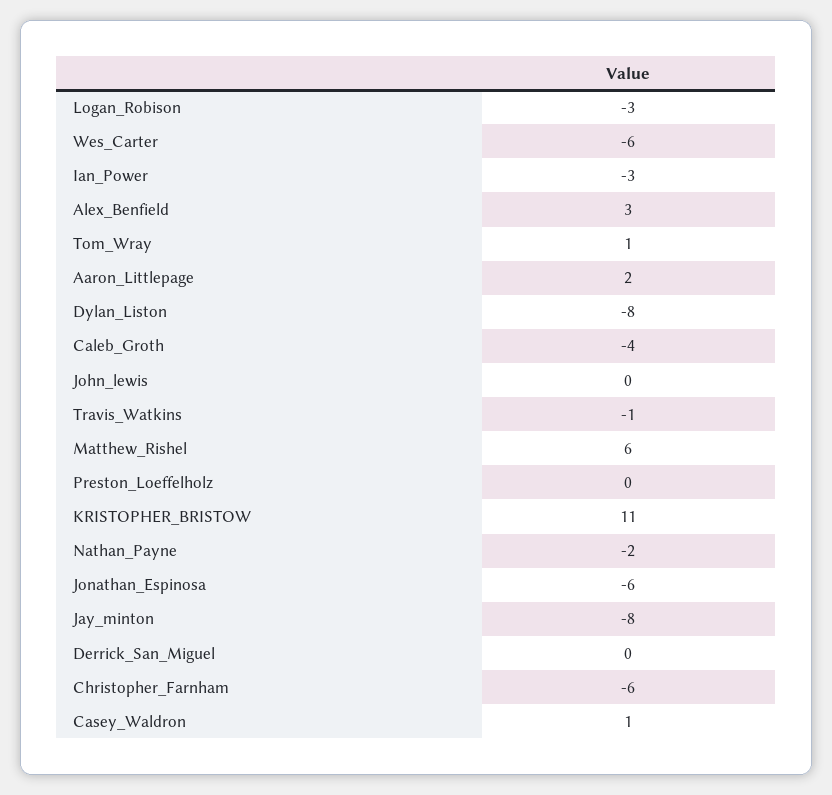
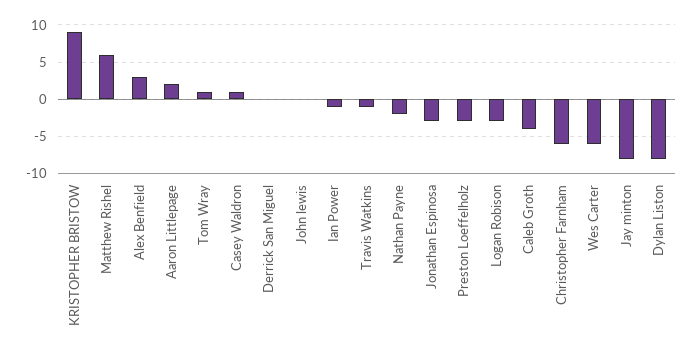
Ian_Power: -3 -> -1
Preston_Loeffelholz: 0 -> -3
KRISTOPHER_BRISTOW: 11 -> 9
Jonathan_Espinosa: -6 -> -3

